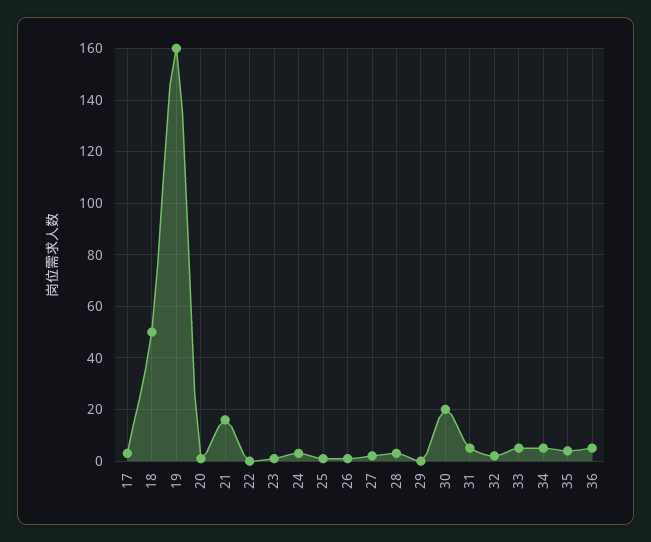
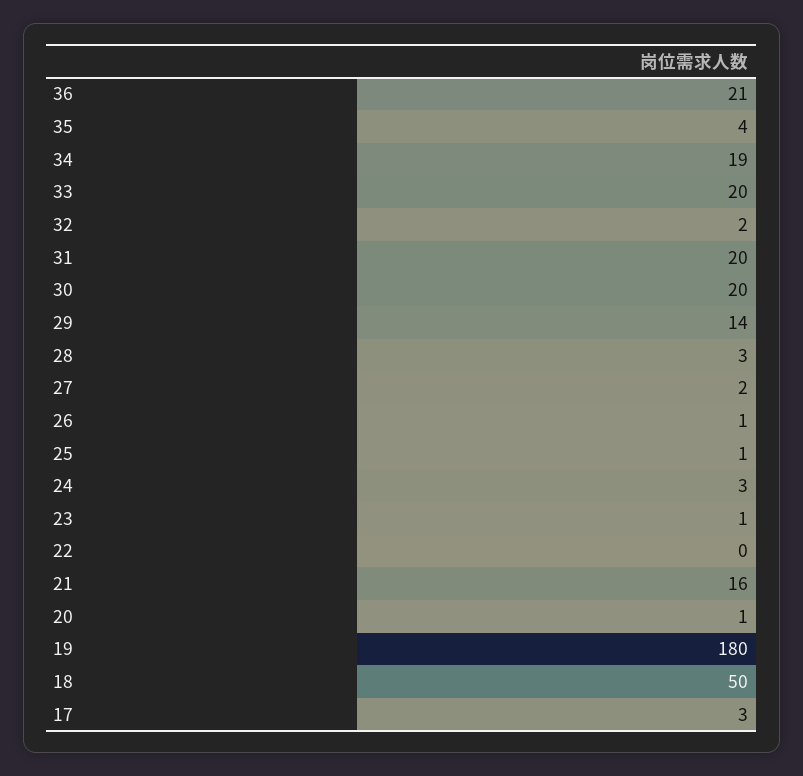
19: 160 -> 180
29: 0 -> 14
31: 5 -> 20
33: 5 -> 20
34: 5 -> 19
36: 5 -> 21

